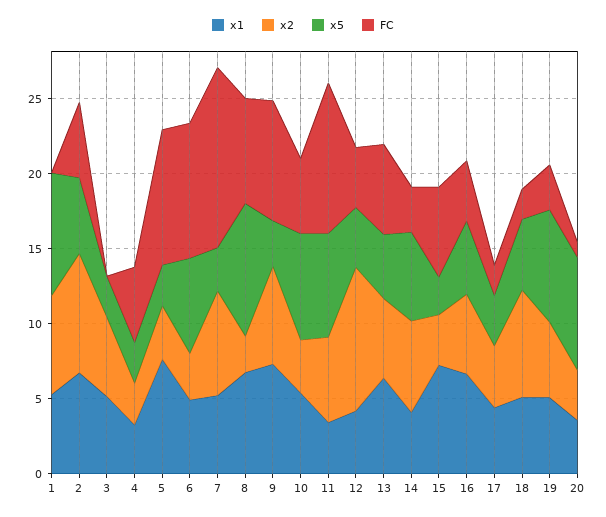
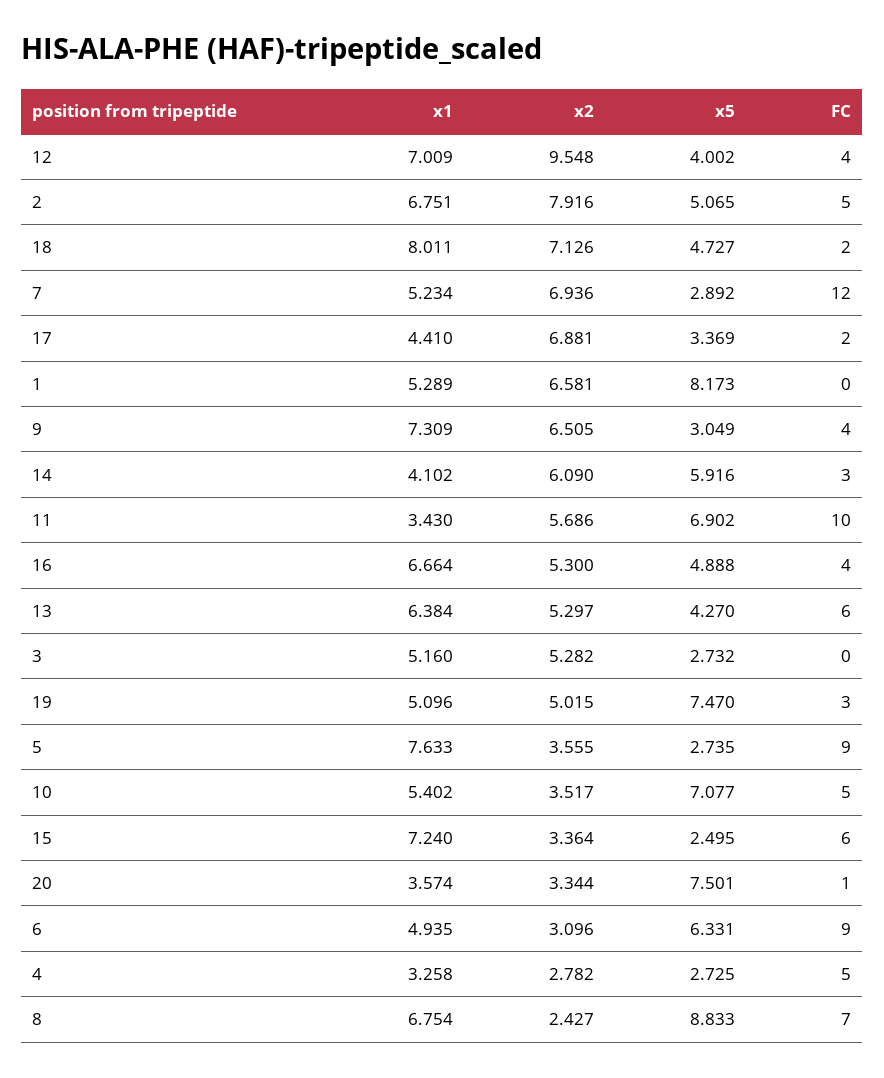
FC, 9: 8 -> 4
x1, 12: 4 -> 7.009
x2, 17: 4 -> 6.881
x1, 18: 5 -> 8.011

